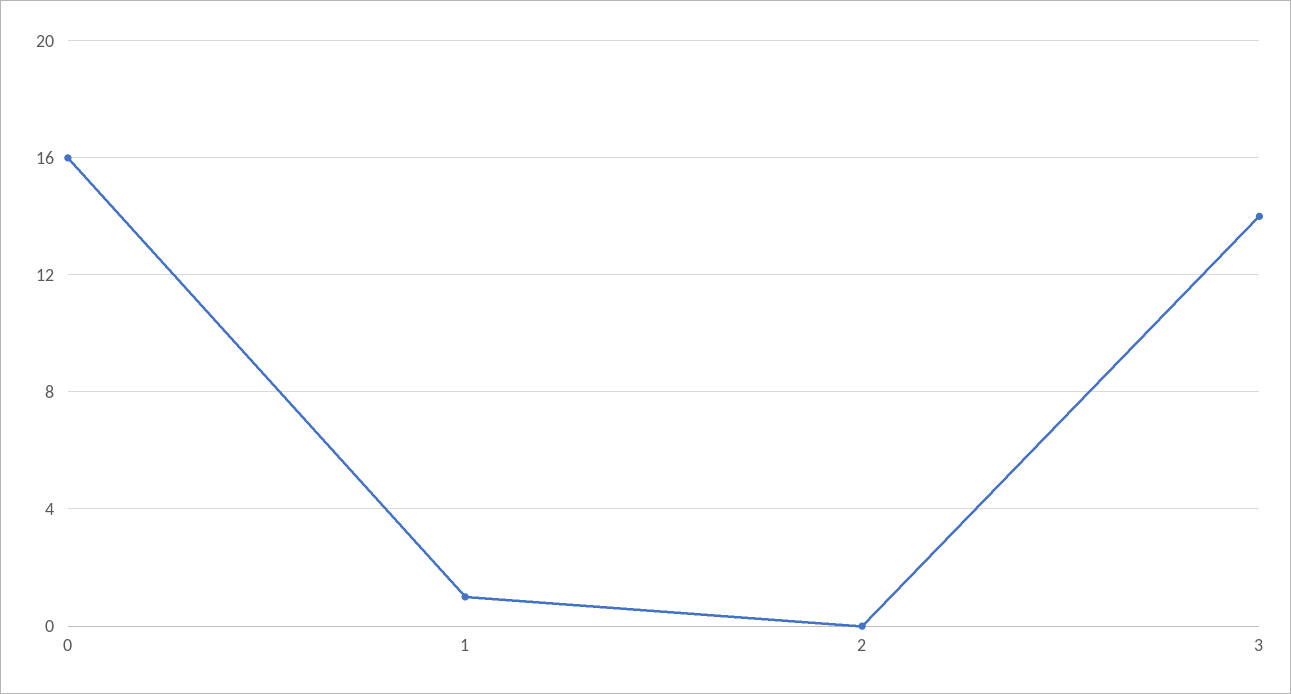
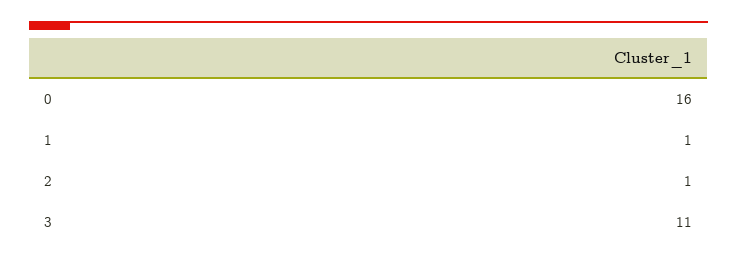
2: 0 -> 1
3: 14 -> 11

